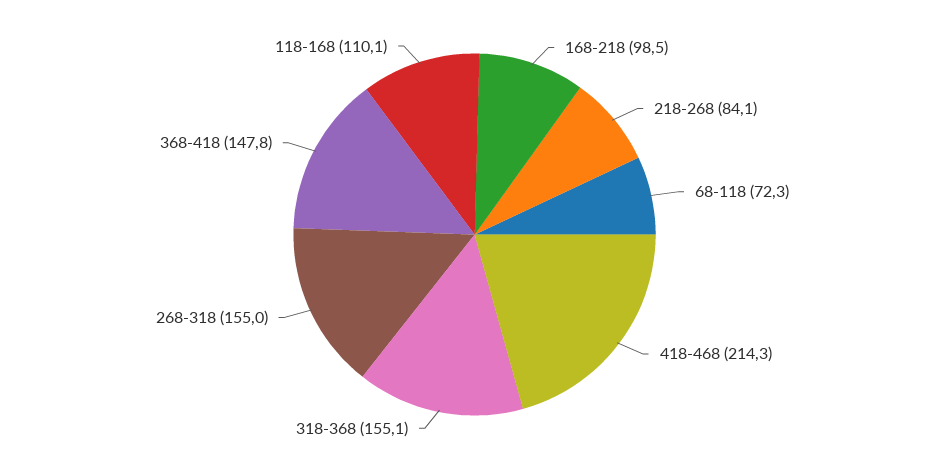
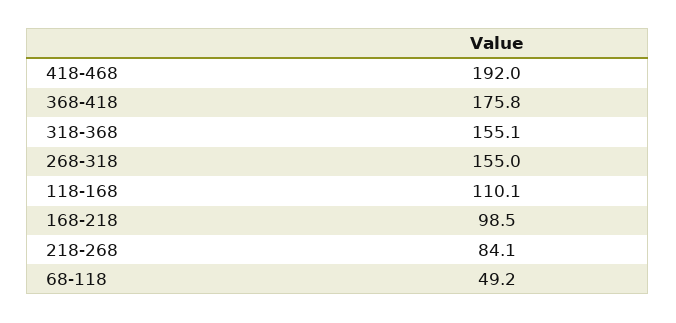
68-118: 72.3 -> 49.2
418-468: 214.3 -> 192
368-418: 147.8 -> 175.8

